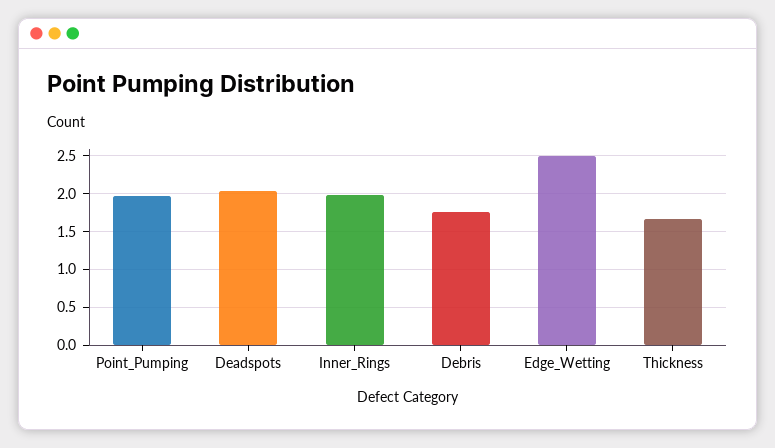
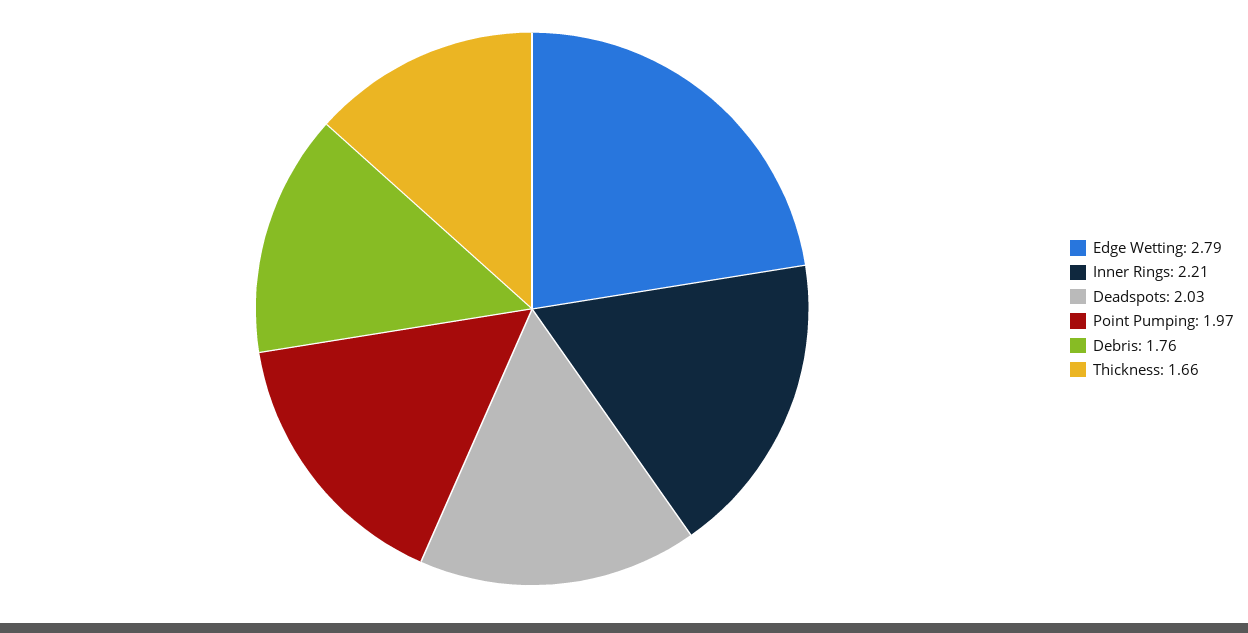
Inner_Rings: 2 -> 2.21
Edge_Wetting: 2.5 -> 2.79

